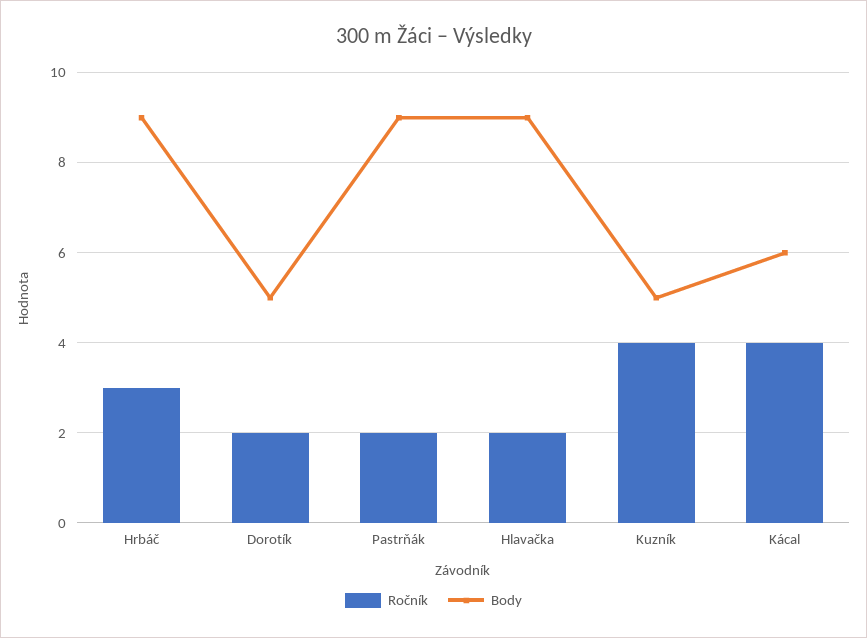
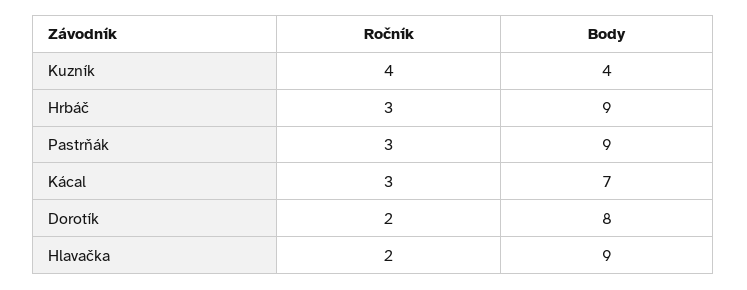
Body, Dorotík: 5 -> 8
Ročník, Pastrňák: 2 -> 3
Body, Kuzník: 5 -> 4
Ročník, Kácal: 4 -> 3
Body, Kácal: 6 -> 7

